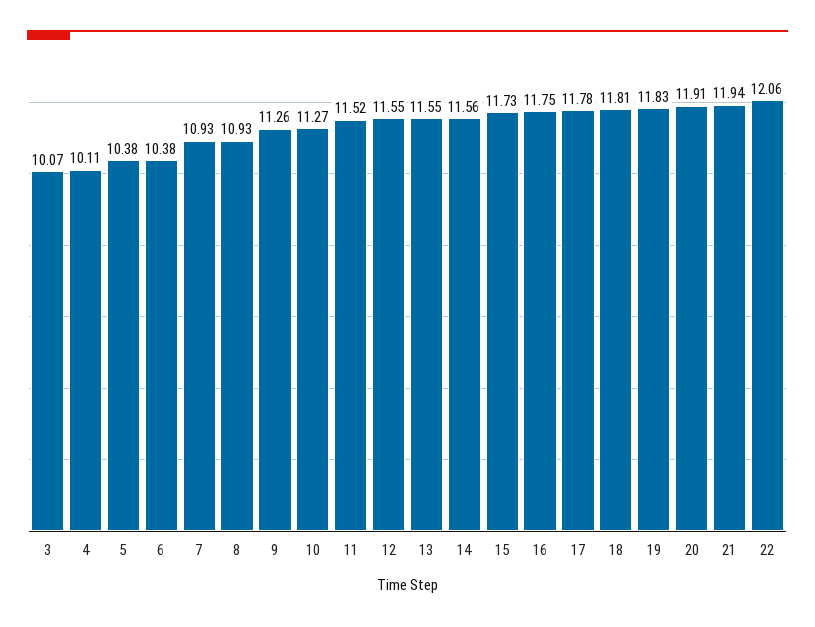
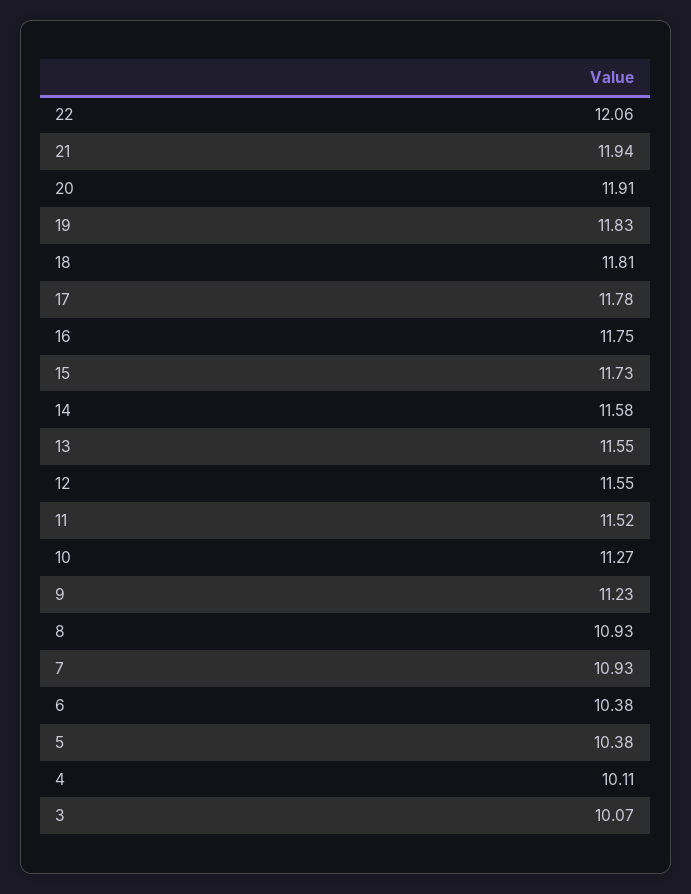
9: 11.26 -> 11.23
14: 11.56 -> 11.58

